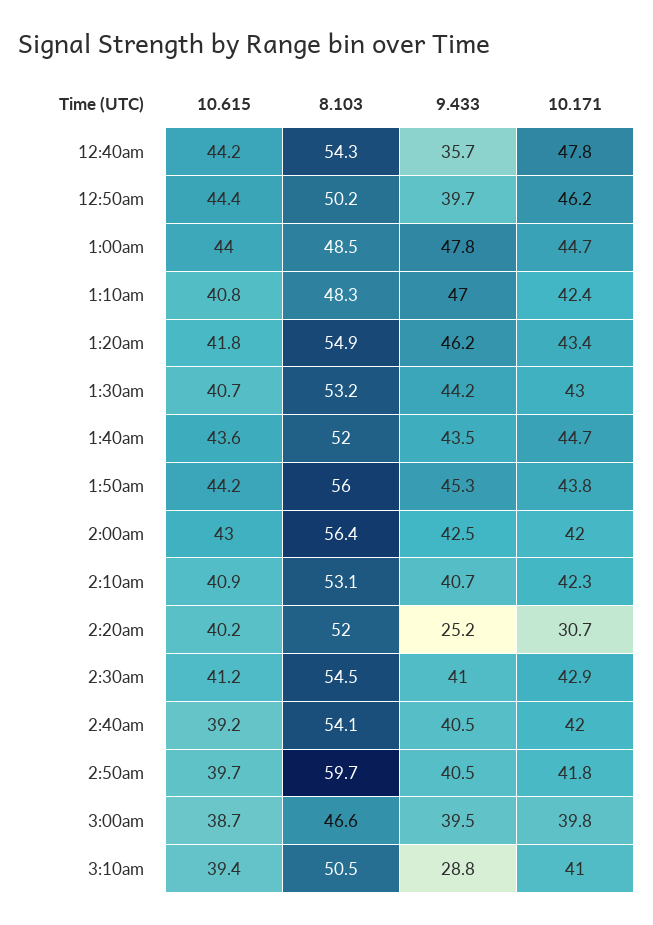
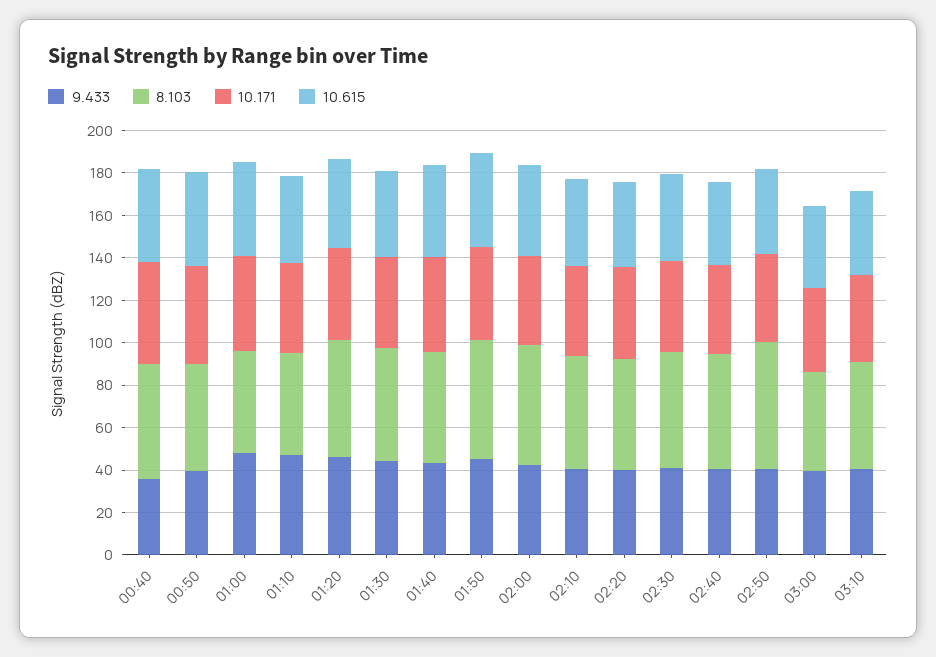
9.433, 2:20am: 25.2 -> 40
10.171, 2:20am: 30.7 -> 45
9.433, 3:10am: 28.8 -> 40

